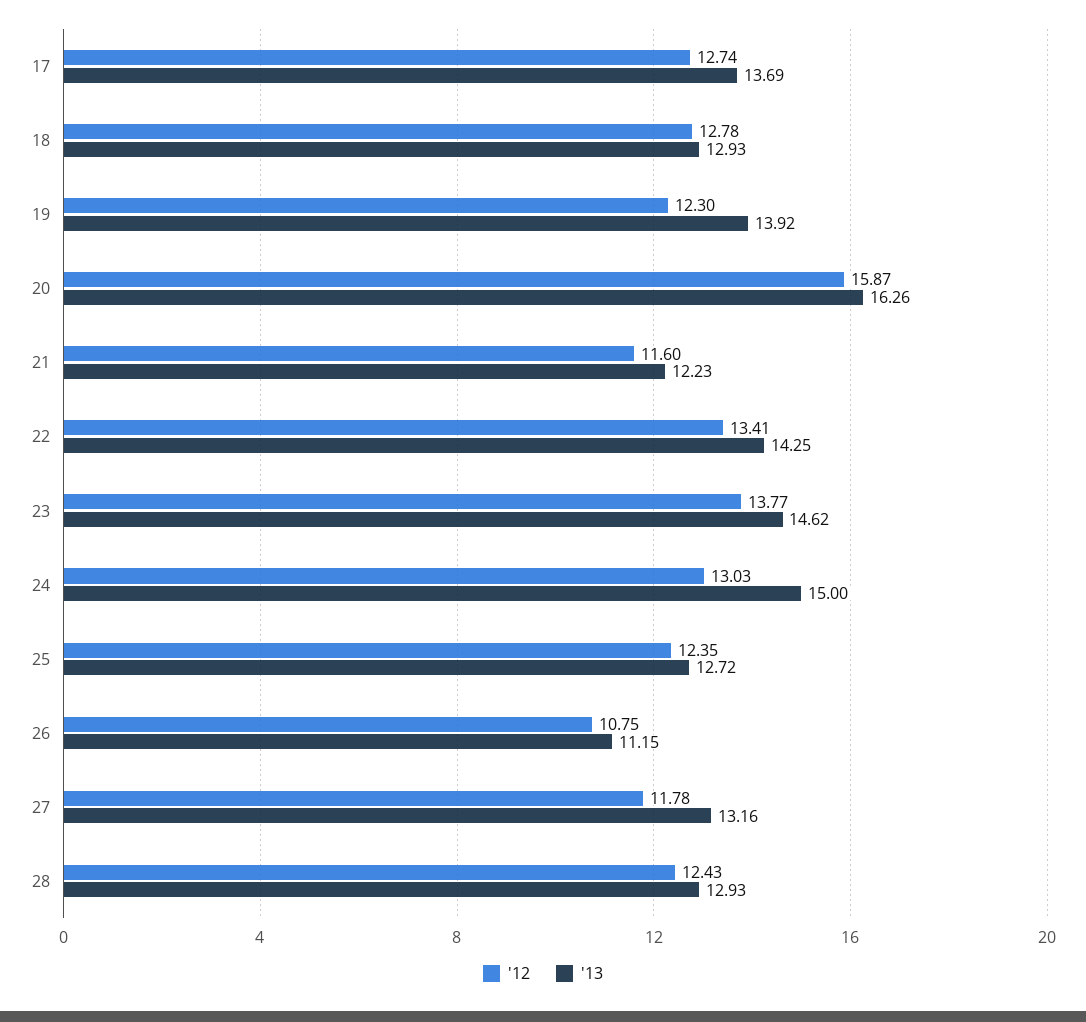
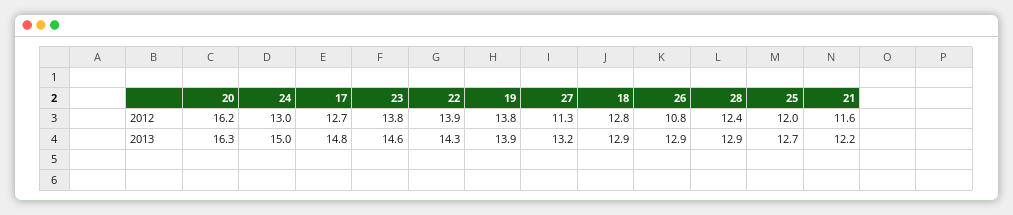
'13, 17: 13.69 -> 14.8
'12, 19: 12.3 -> 13.8
'12, 20: 15.87 -> 16.2
'12, 22: 13.41 -> 13.9
'12, 25: 12.35 -> 12
'13, 26: 11.15 -> 12.9
'12, 27: 11.78 -> 11.3

